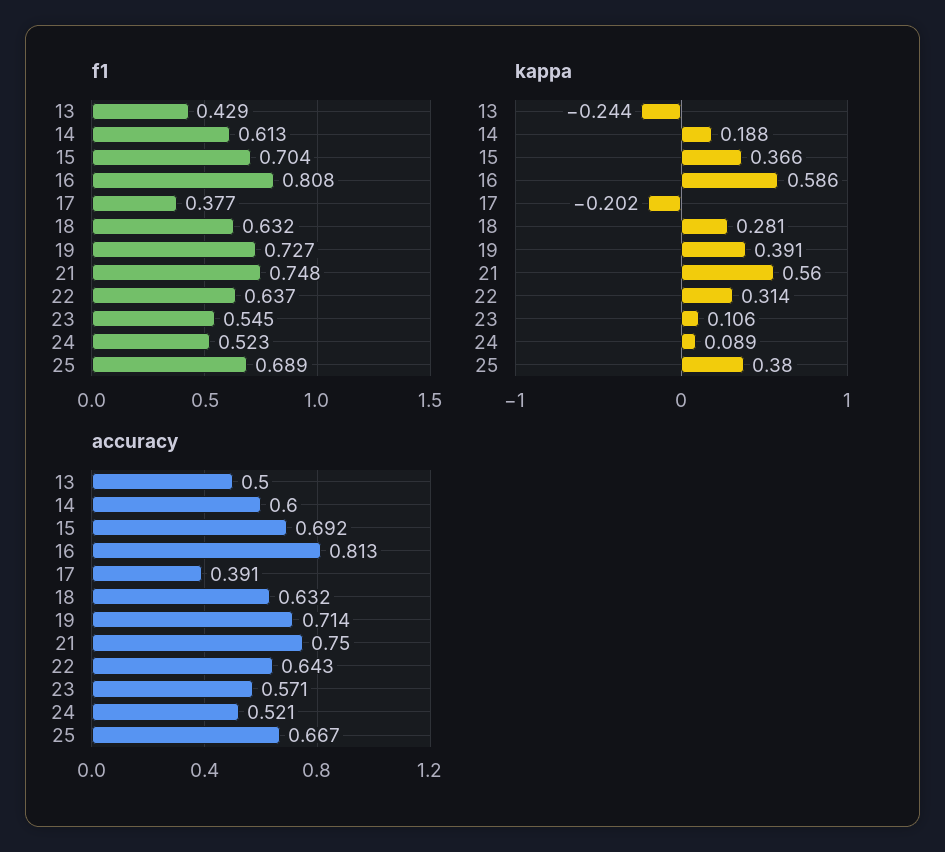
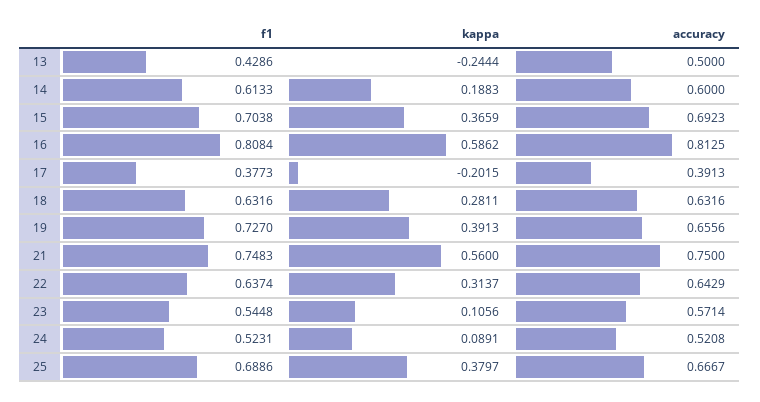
accuracy, 19: 0.714 -> 0.6556

